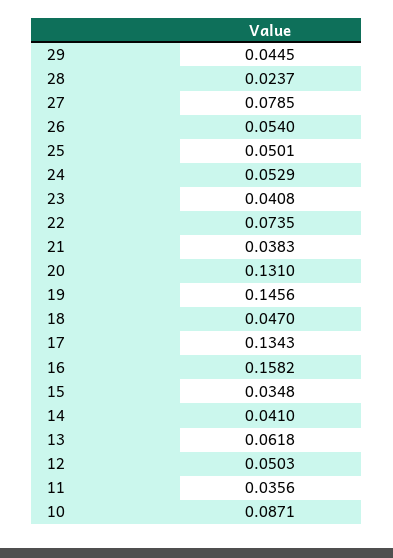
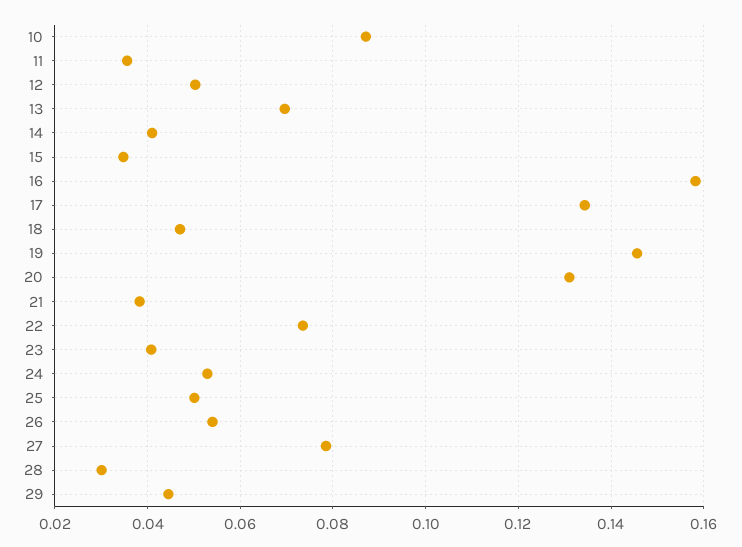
28: 0.0237 -> 0.03
13: 0.0618 -> 0.07

